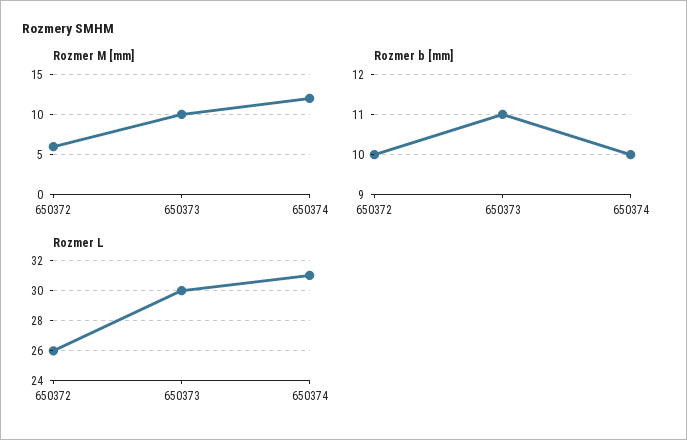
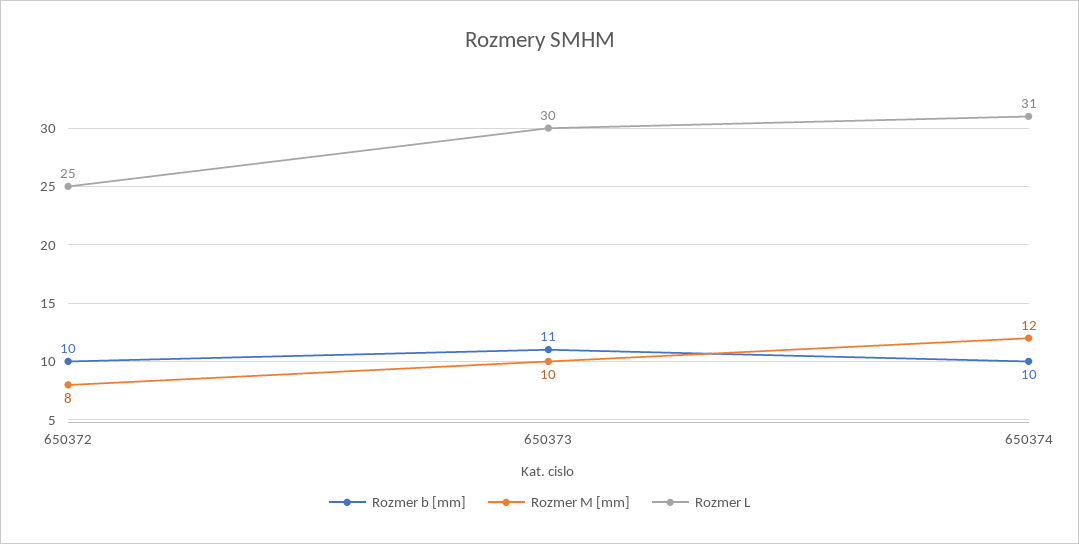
Rozmer M [mm], 650372: 6 -> 8
Rozmer L, 650372: 26 -> 25

